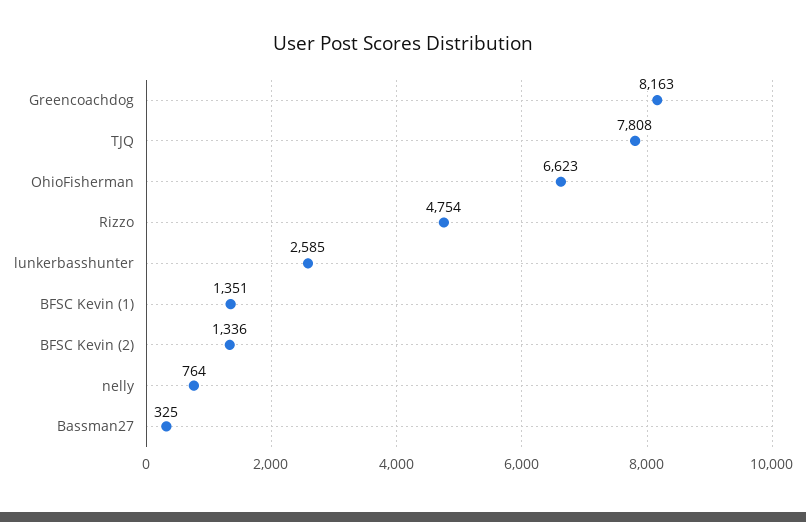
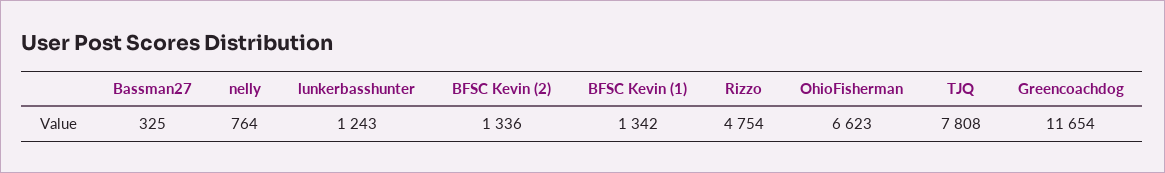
Greencoachdog: 8163 -> 11654
lunkerbasshunter: 2585 -> 1243
BFSC Kevin (1): 1351 -> 1342

